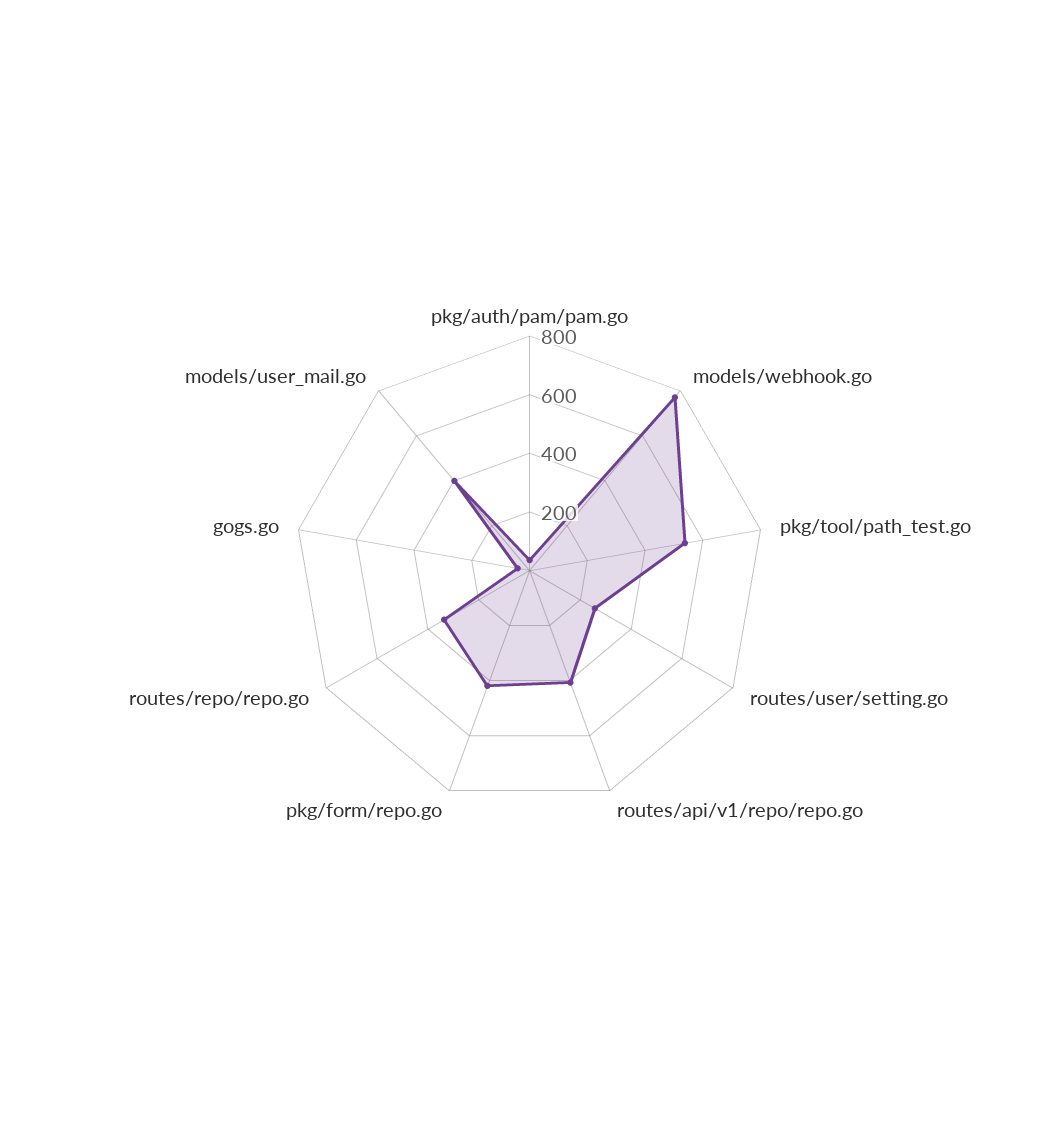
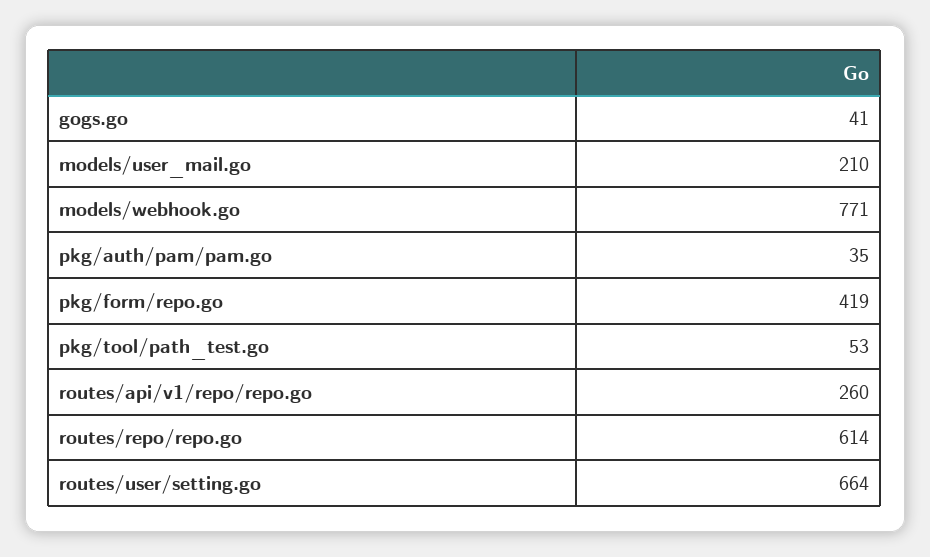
pkg/tool/path_test.go: 550 -> 53
routes/user/setting.go: 250 -> 664
routes/api/v1/repo/repo.go: 400 -> 260
routes/repo/repo.go: 350 -> 614
models/user_mail.go: 400 -> 210

